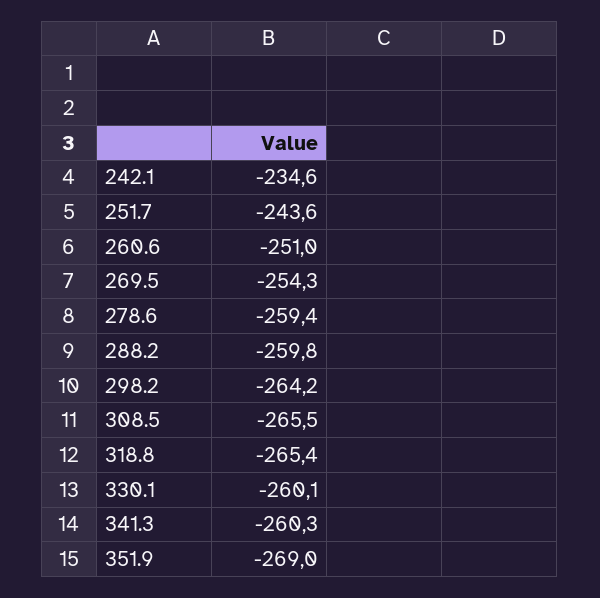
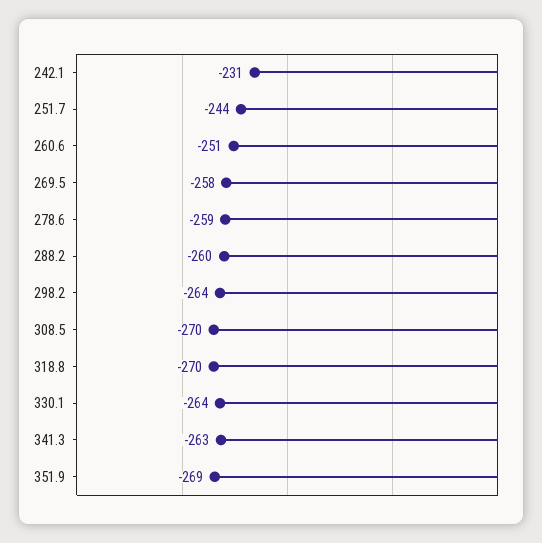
242.1: -234.6 -> -231
269.5: -254.3 -> -258
308.5: -265.5 -> -270
318.8: -265.4 -> -270
330.1: -260.1 -> -264
341.3: -260.3 -> -263

